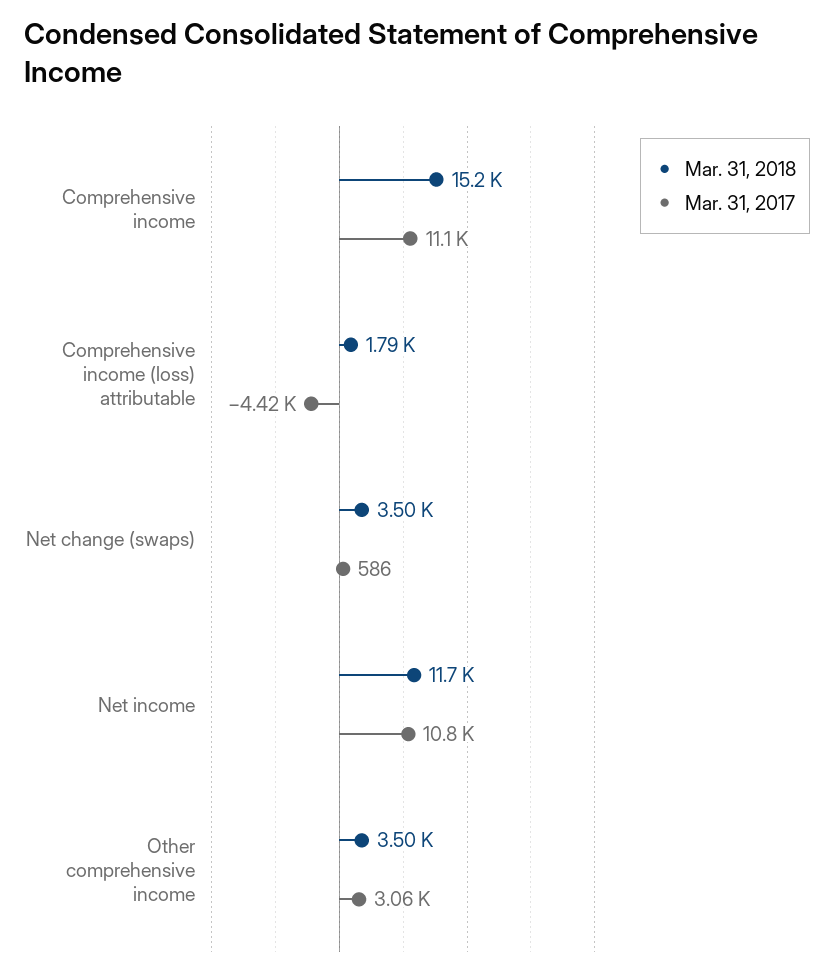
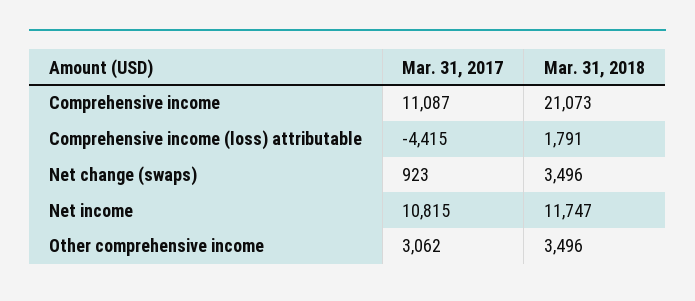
Mar. 31, 2018, Comprehensive income: 15200 -> 21073
Mar. 31, 2017, Net change (swaps): 586 -> 923

